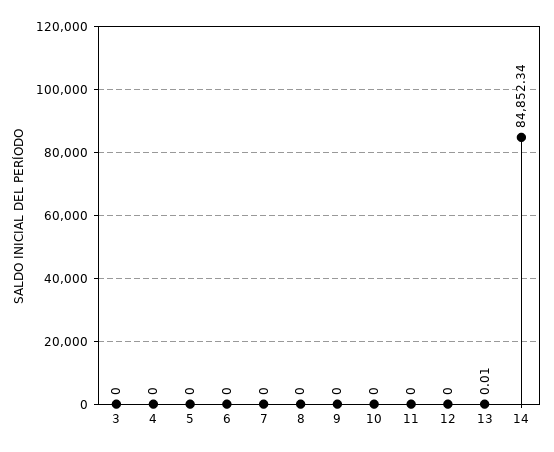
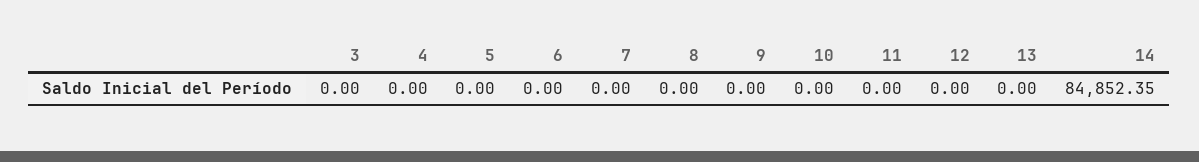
13: 0.01 -> 0
14: 84852.34 -> 84852.35

